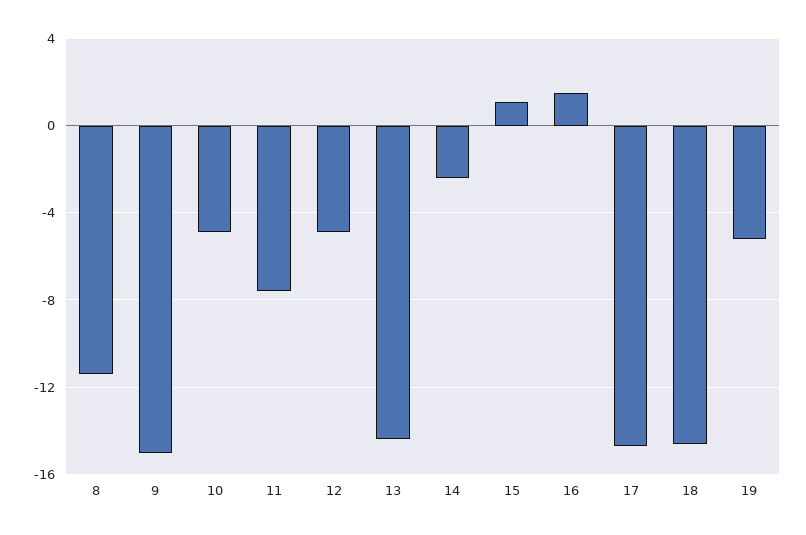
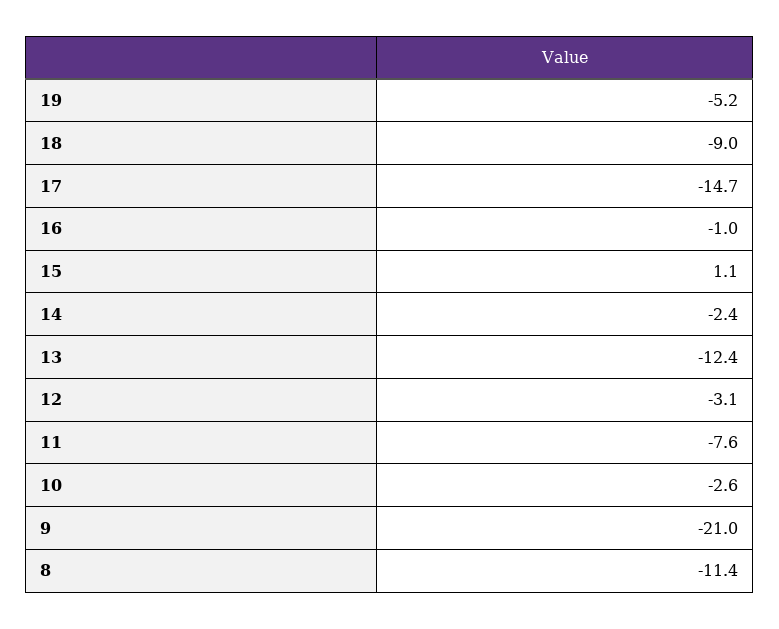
9: -15 -> -21
10: -5 -> -2.6
12: -5 -> -3.1
13: -14.5 -> -12.4
16: 1.5 -> -1
18: -14.5 -> -9

